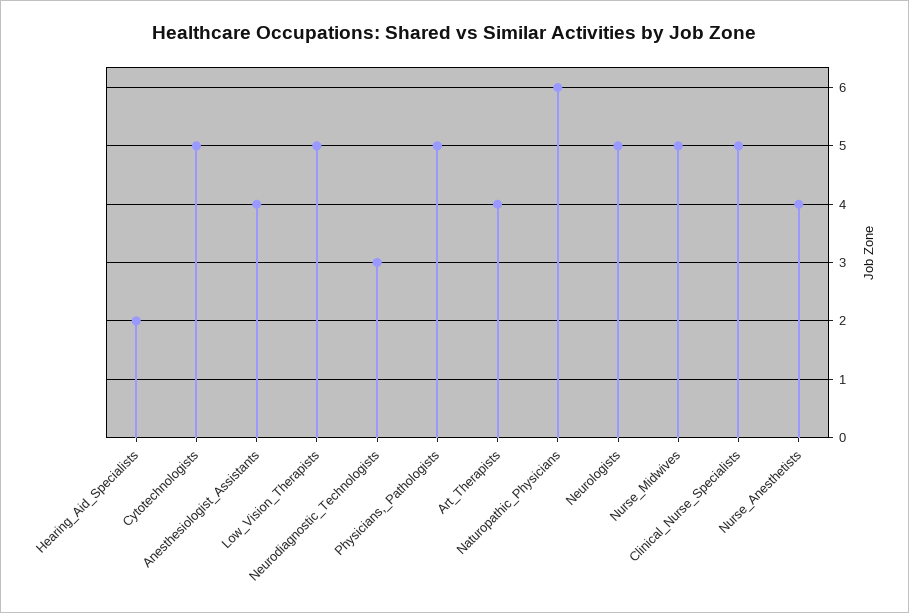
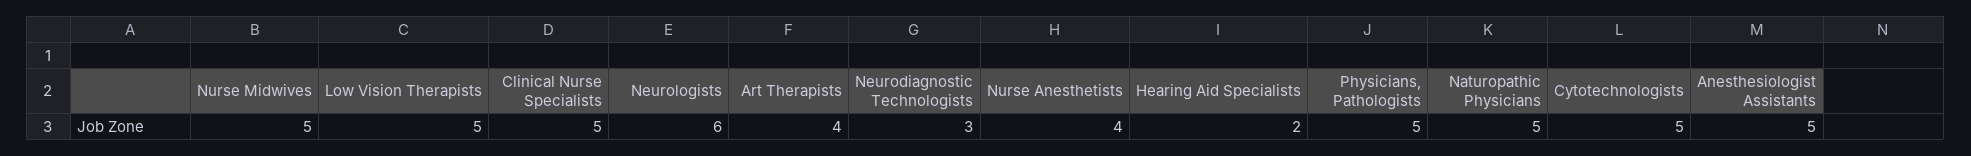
Anesthesiologist_Assistants: 4 -> 5
Naturopathic_Physicians: 6 -> 5
Neurologists: 5 -> 6

